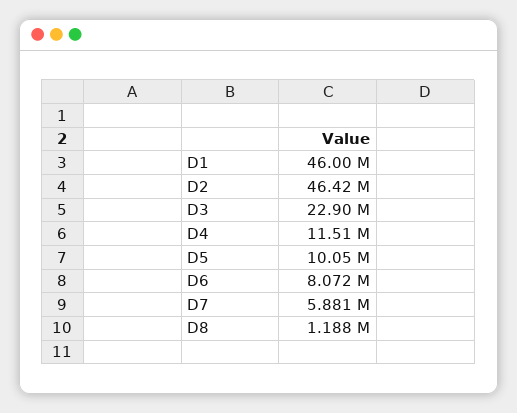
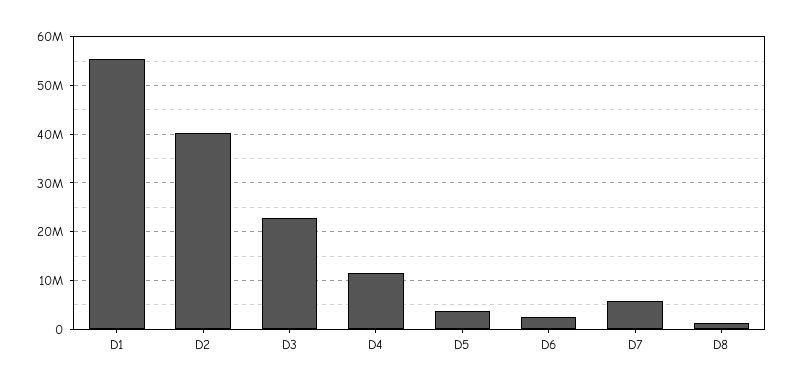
D1: 46000000 -> 56000000
D2: 46420000 -> 40000000
D5: 10050000 -> 4000000
D6: 8072000 -> 2000000

